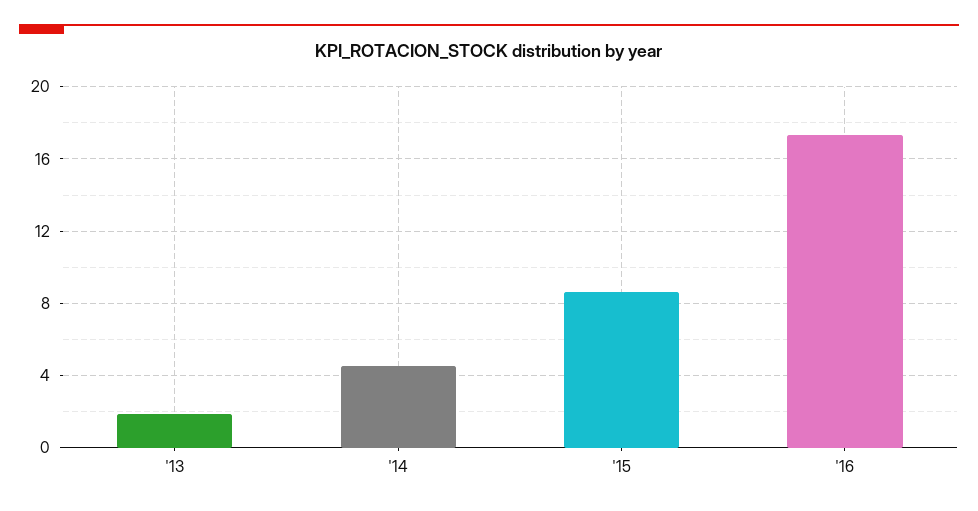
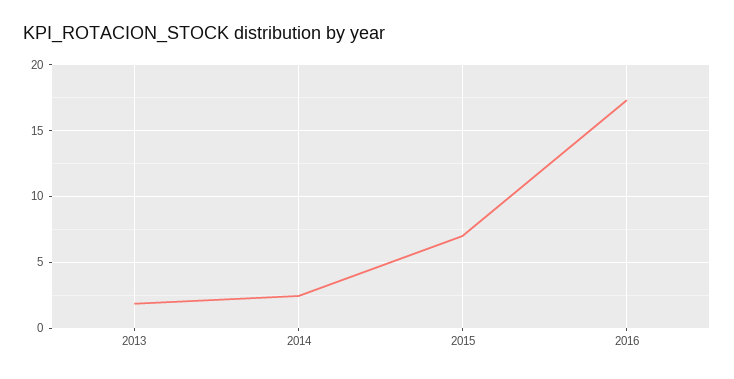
'14: 4.5 -> 2.5
'15: 8.5 -> 7

